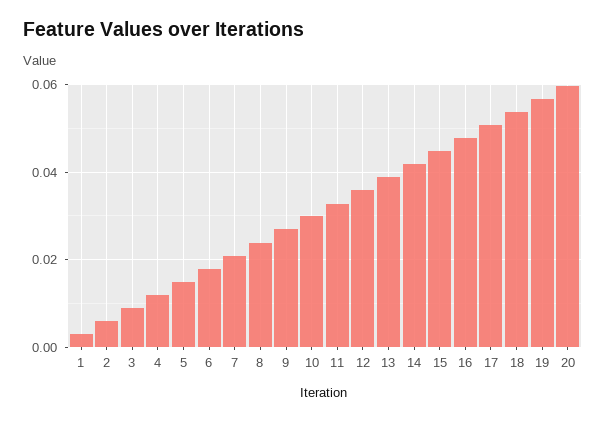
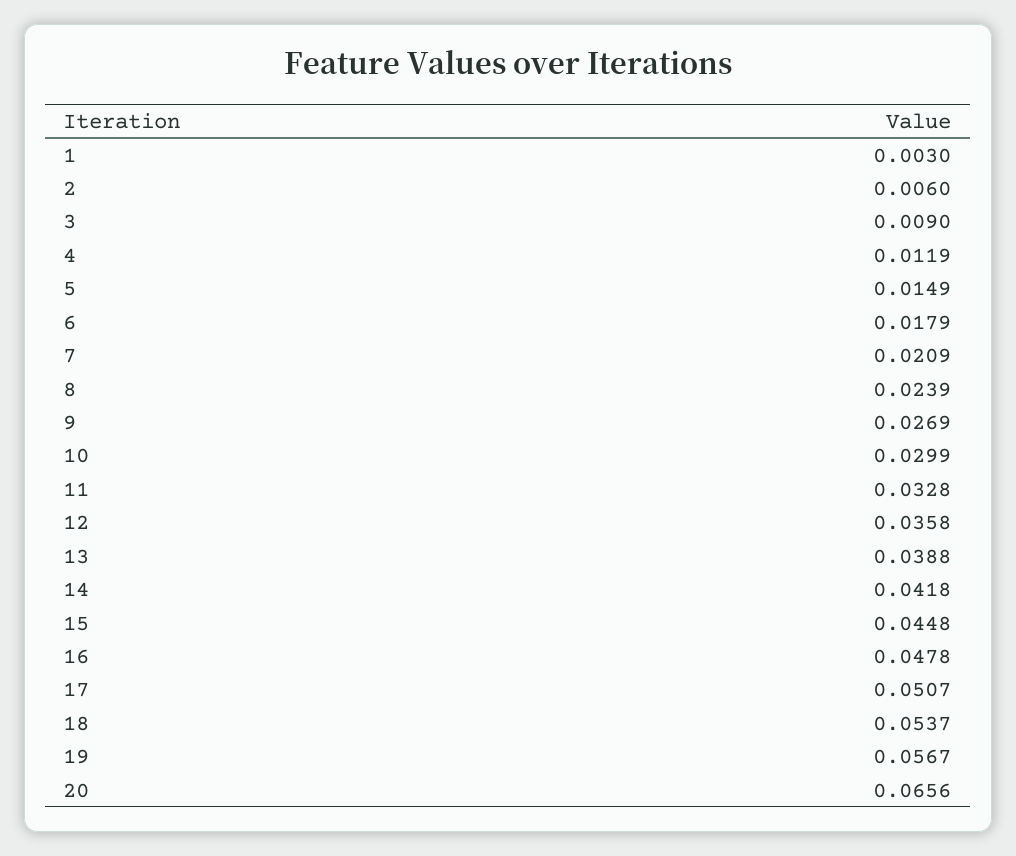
20: 0.06 -> 0.0656

